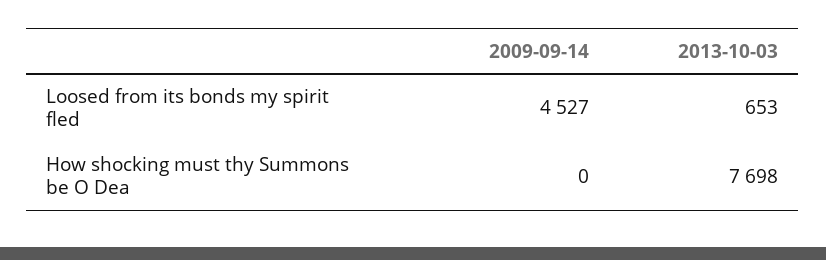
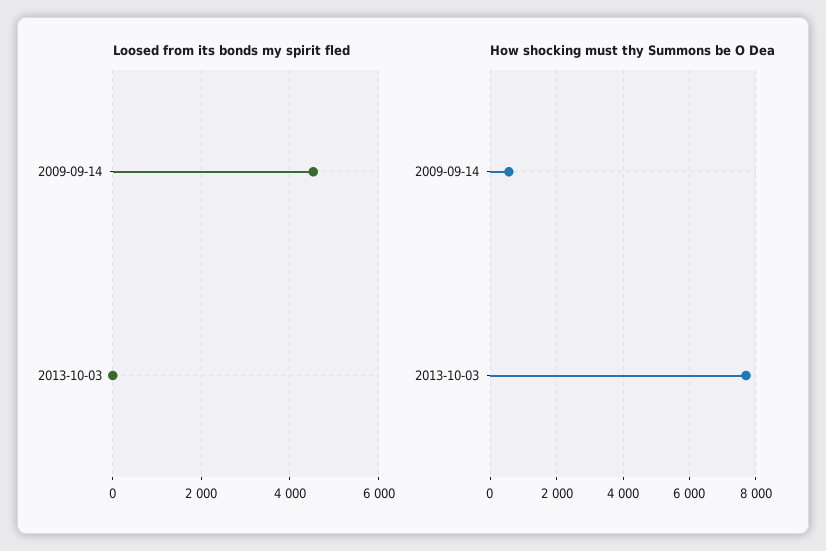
Loosed from its bonds my spirit fled, 2013-10-03: 653 -> 0
How shocking must thy Summons be O Dea, 2009-09-14: 0 -> 600

